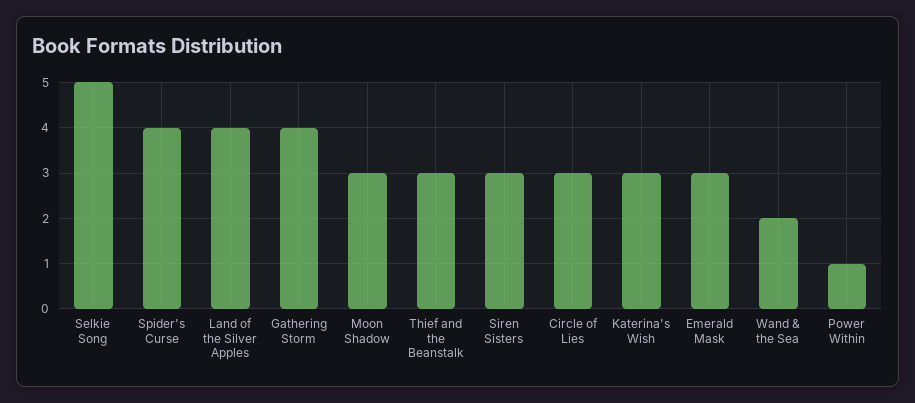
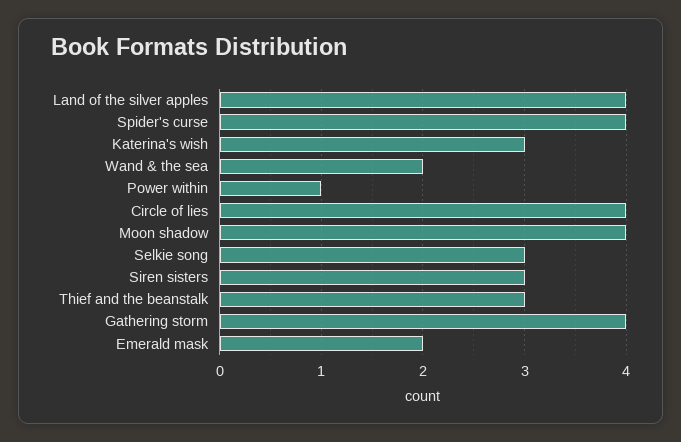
Selkie Song: 5 -> 3
Moon Shadow: 3 -> 4
Circle of Lies: 3 -> 4
Emerald Mask: 3 -> 2

